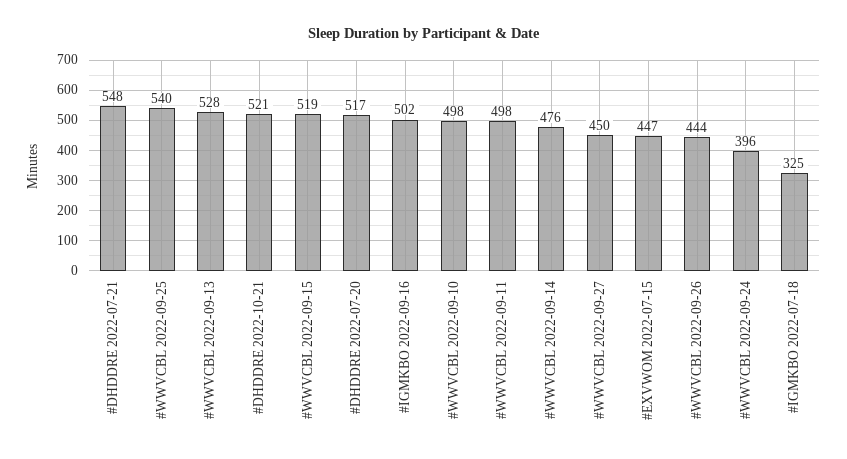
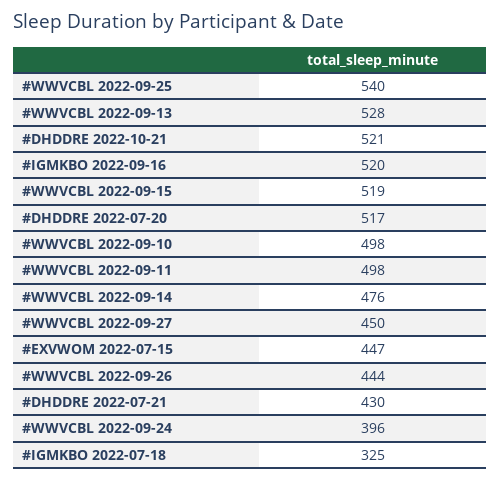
#DHDDRE 2022-07-21: 548 -> 430
#IGMKBO 2022-09-16: 502 -> 520

